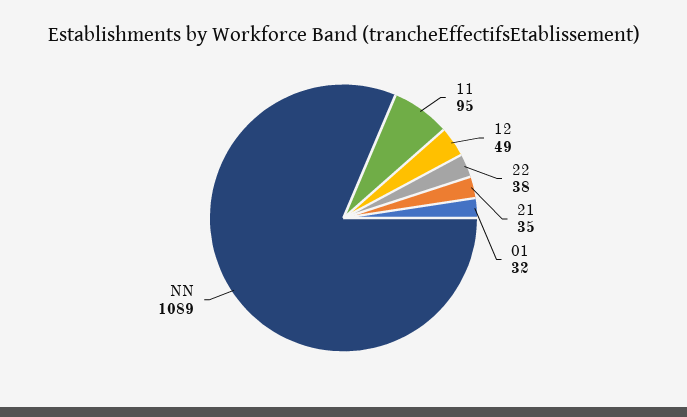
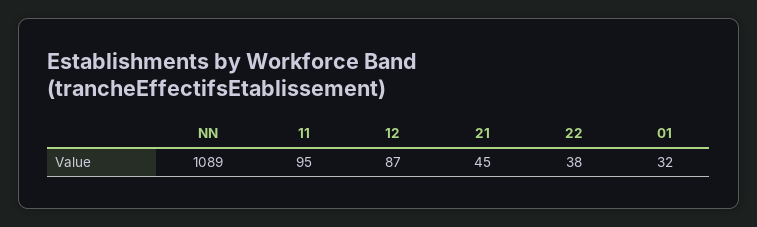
12: 49 -> 87
21: 35 -> 45

